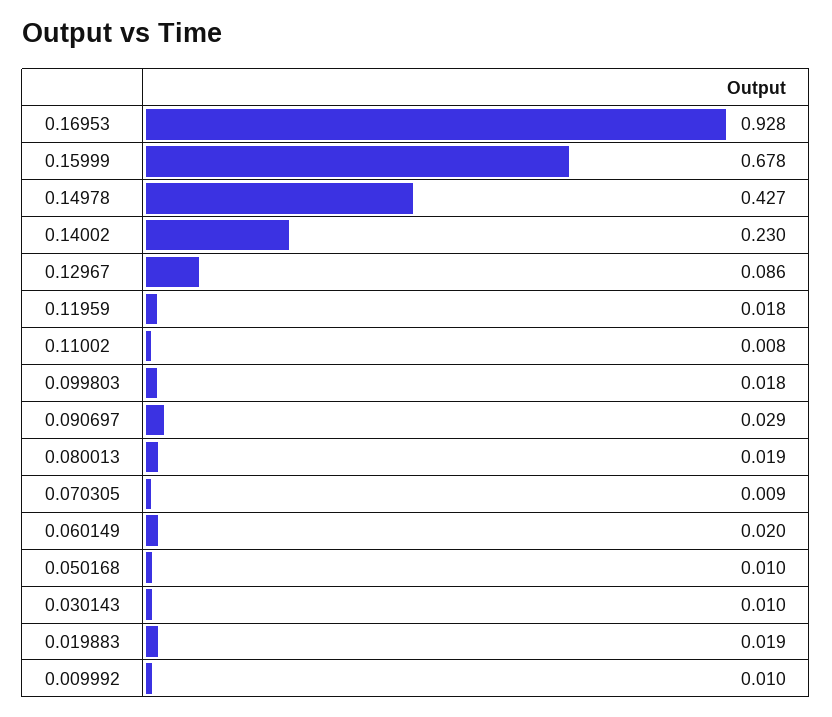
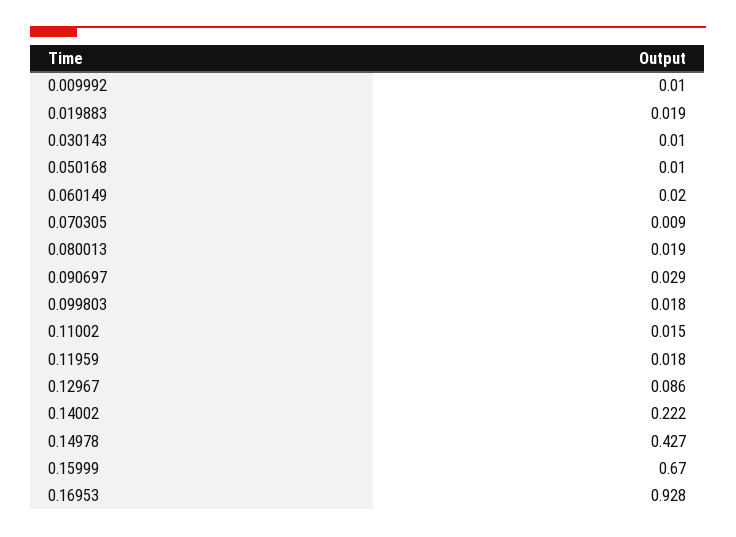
0.15999: 0.678 -> 0.67
0.14002: 0.23 -> 0.222
0.11002: 0.008 -> 0.015

